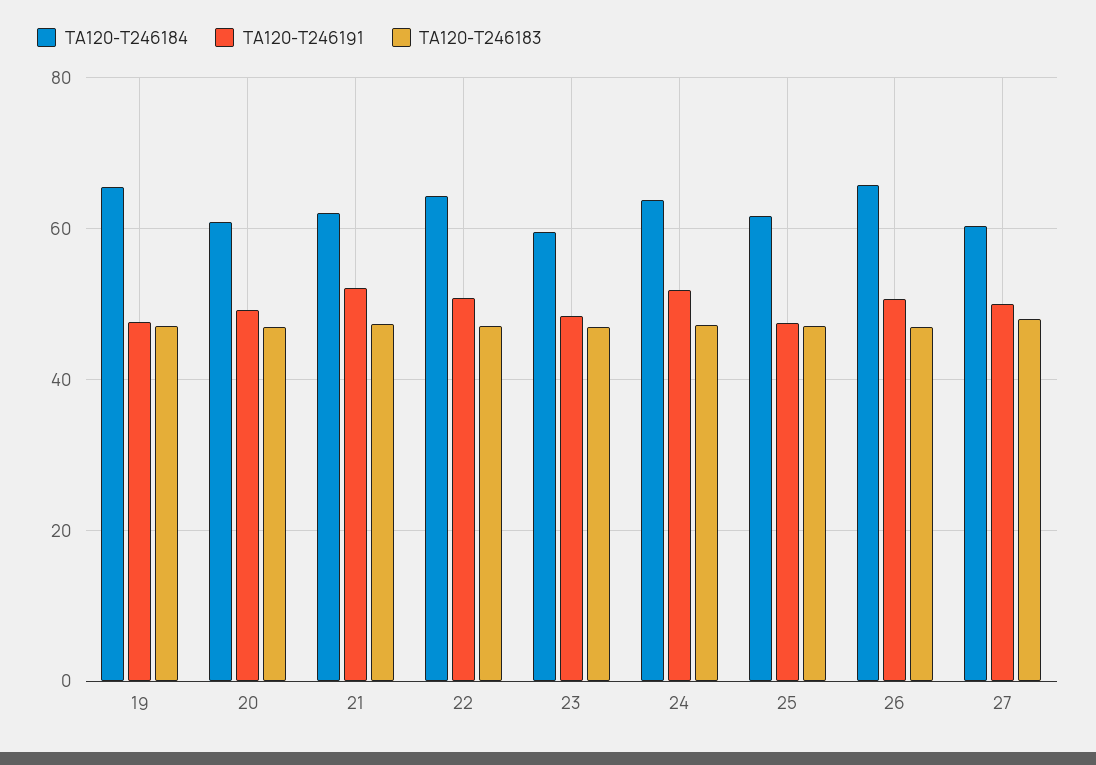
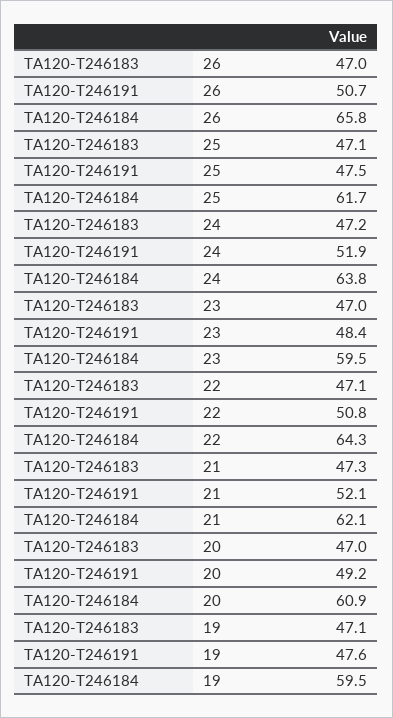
TA120-T246184, 19: 66 -> 59.5
TA120-T246184, 27: 60 -> none
TA120-T246191, 27: 50 -> none
TA120-T246183, 27: 48 -> none

